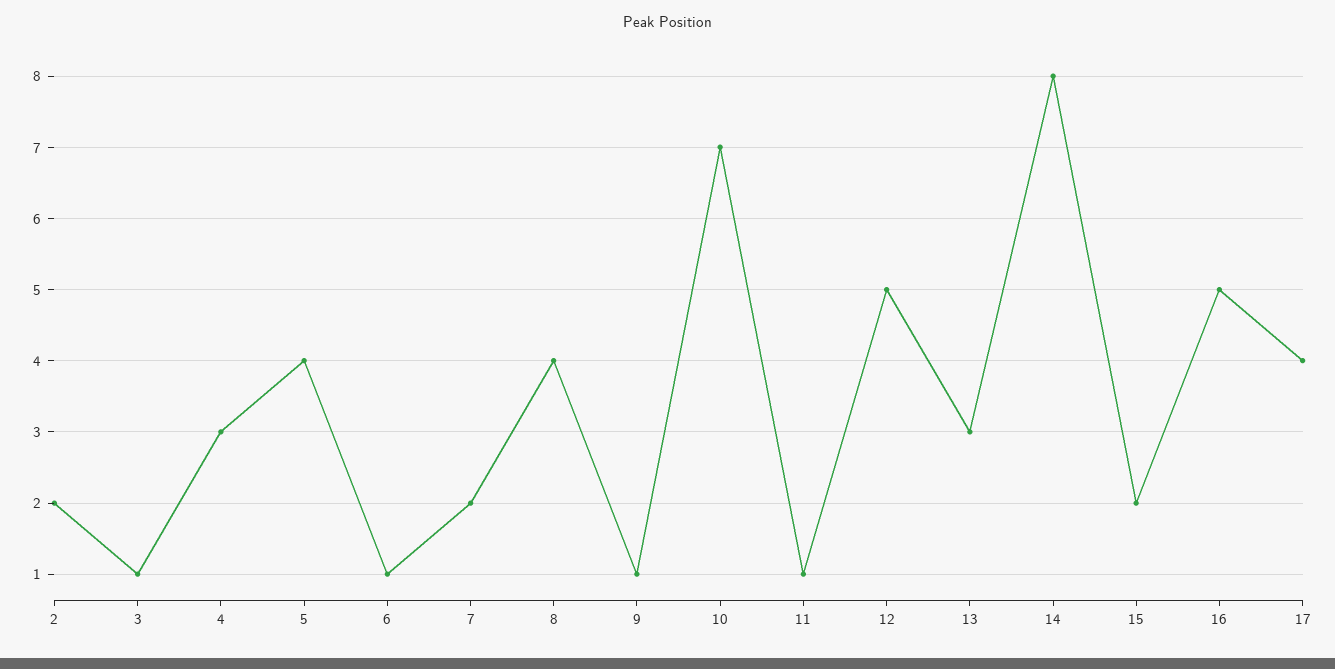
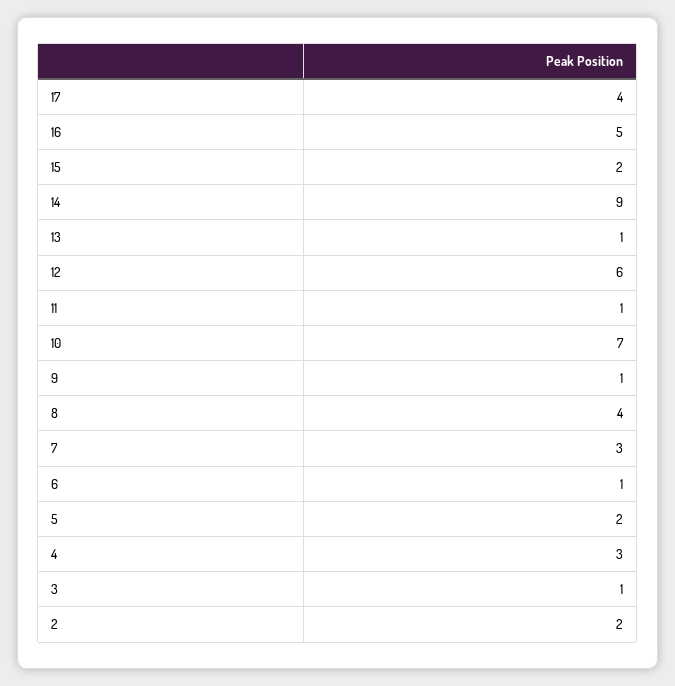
5: 4 -> 2
7: 2 -> 3
12: 5 -> 6
13: 3 -> 1
14: 8 -> 9

